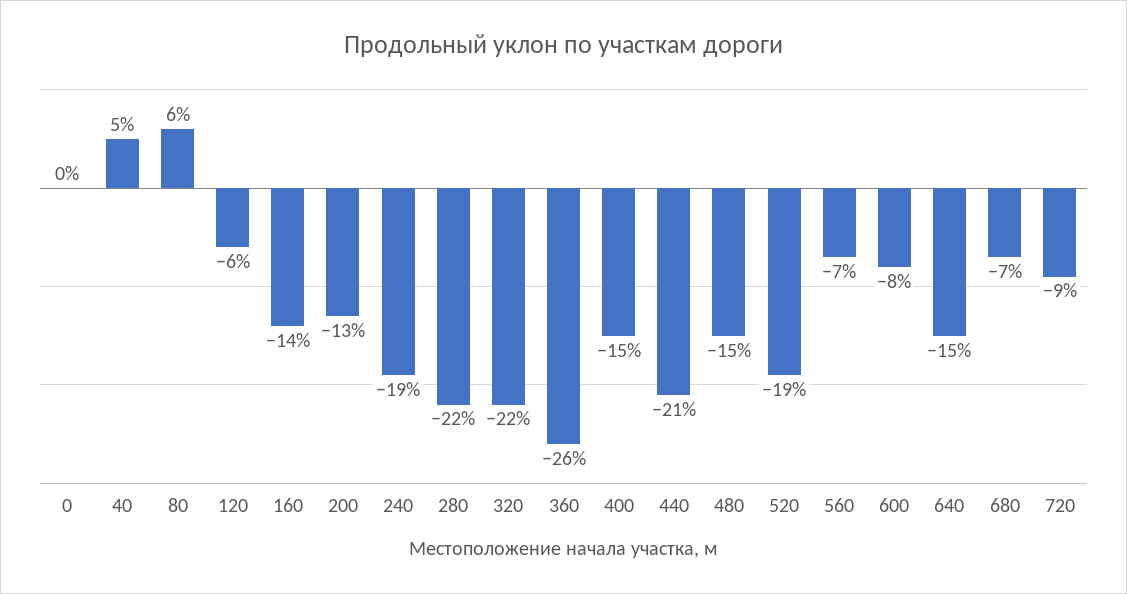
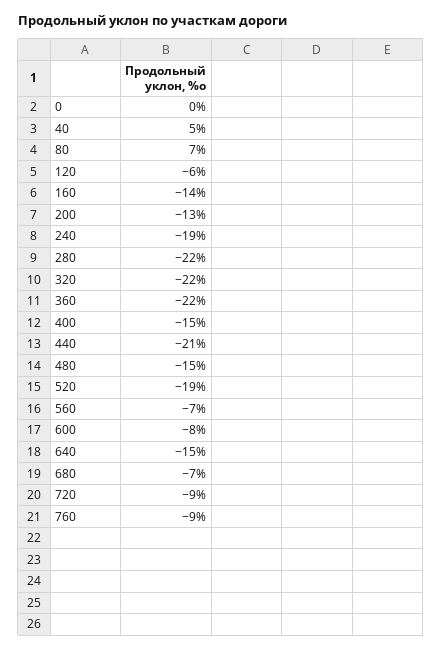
80: 6 -> 7
360: -26 -> -22
760: none -> -9

